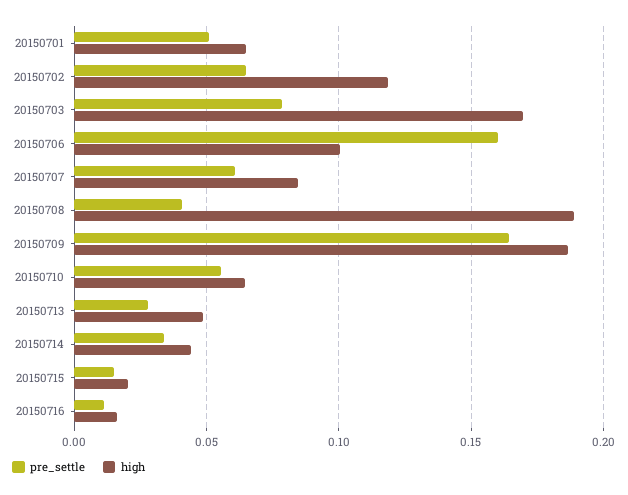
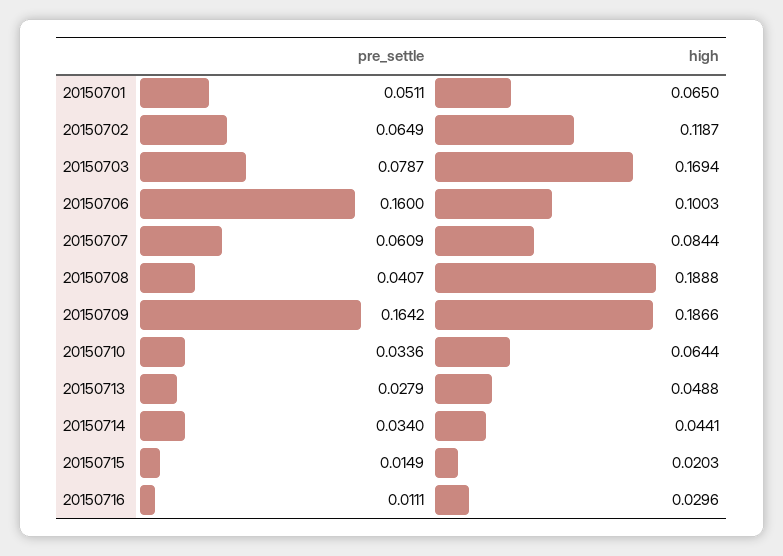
pre_settle, 20150710: 0.055 -> 0.0336
high, 20150716: 0.015 -> 0.0296

